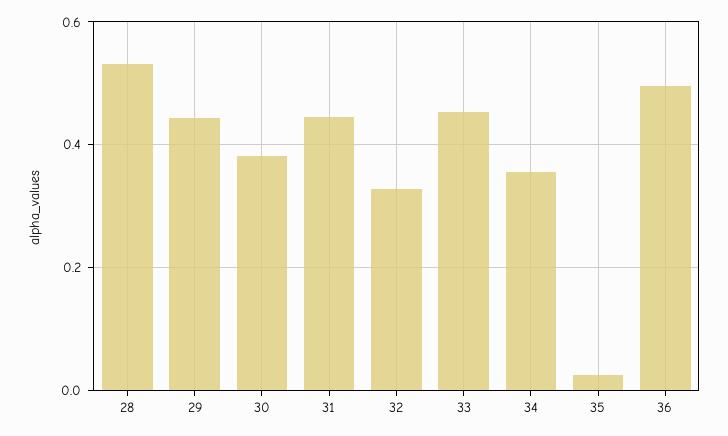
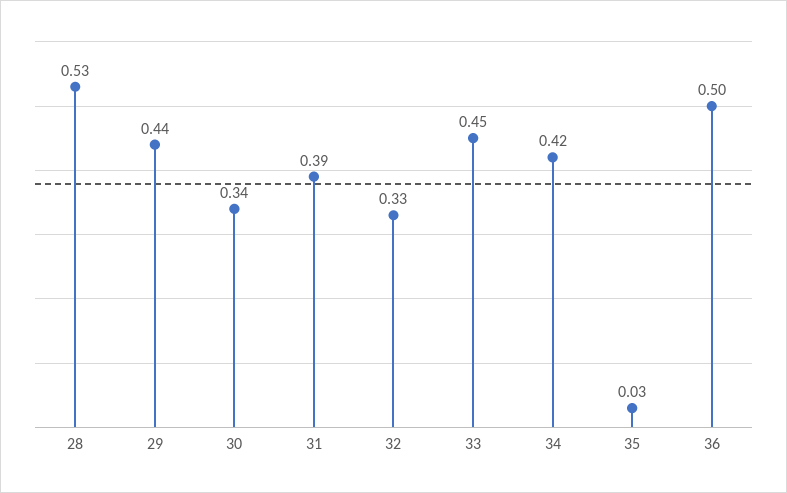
30: 0.38 -> 0.34
31: 0.44 -> 0.39
34: 0.36 -> 0.42

